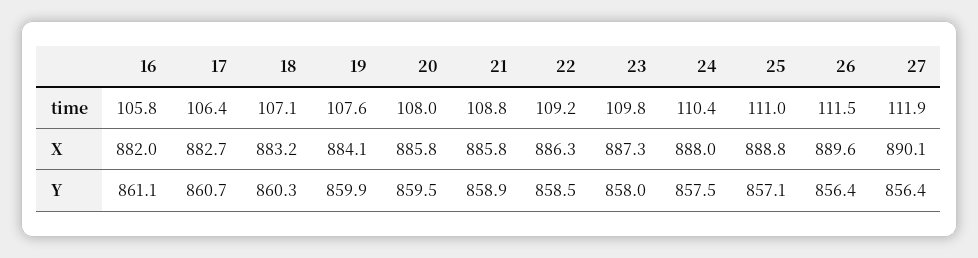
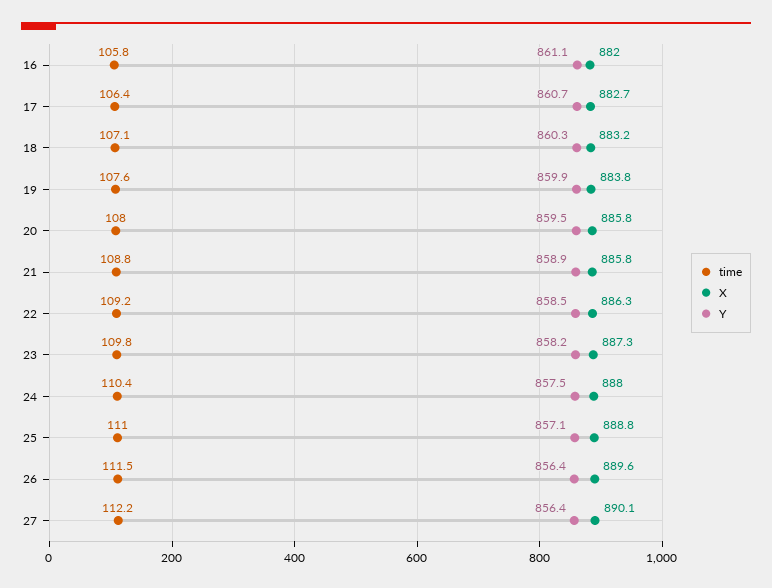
time, 27: 111.9 -> 112.2
X, 19: 884.1 -> 883.8
Y, 23: 858 -> 858.2

